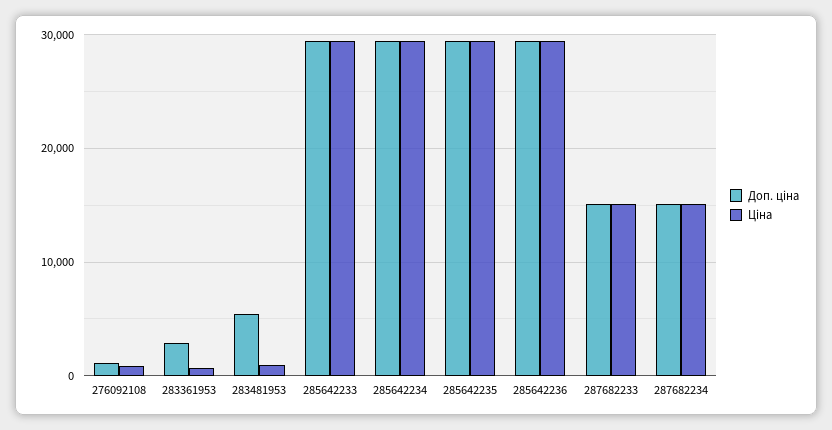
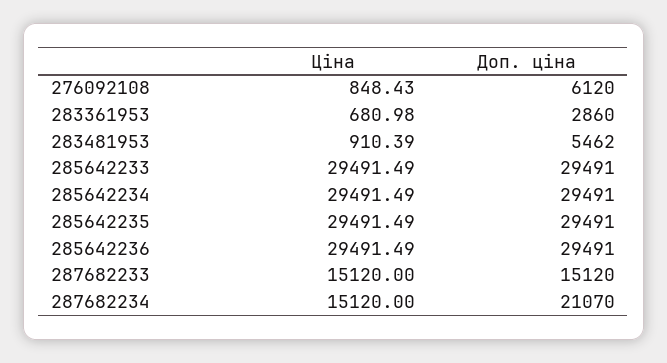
Доп. ціна, 276092108: 1000 -> 6120
Доп. ціна, 287682234: 15000 -> 21070

